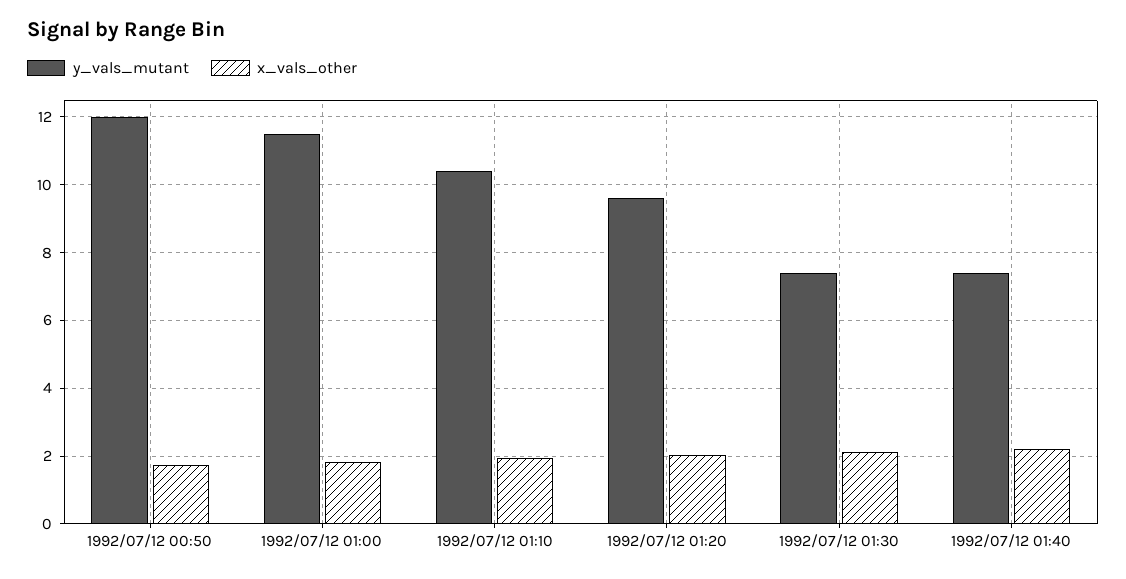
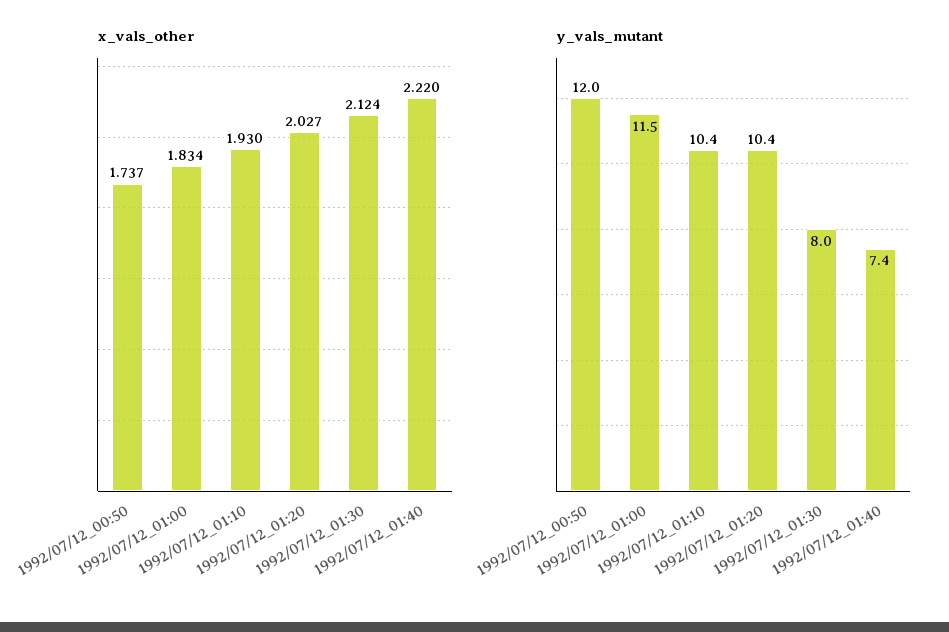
y_vals_mutant, 1992/07/12 01:20: 9.6 -> 10.4
y_vals_mutant, 1992/07/12 01:30: 7.4 -> 8

